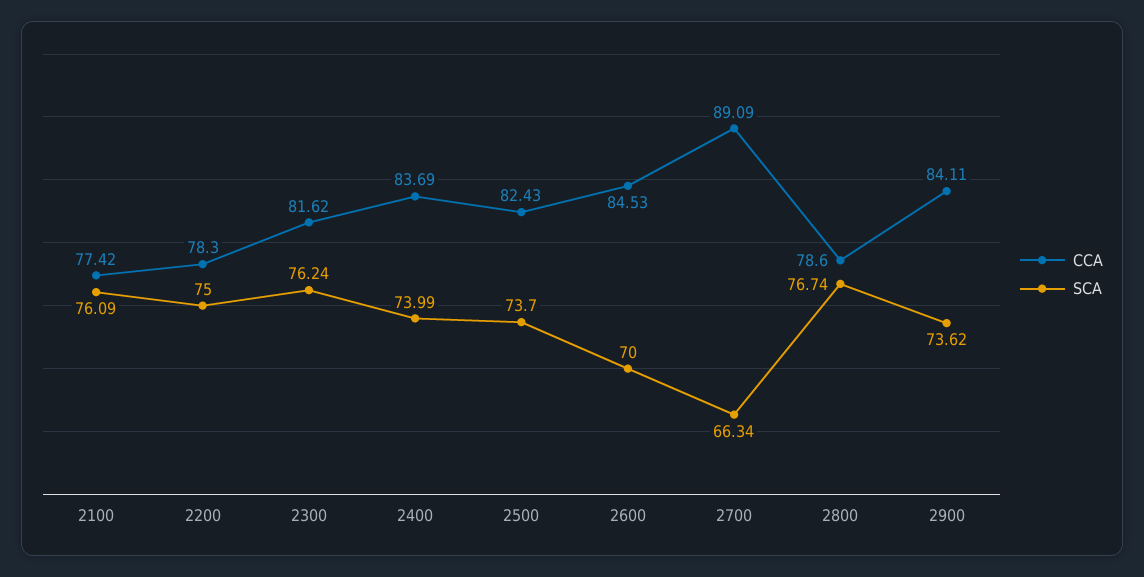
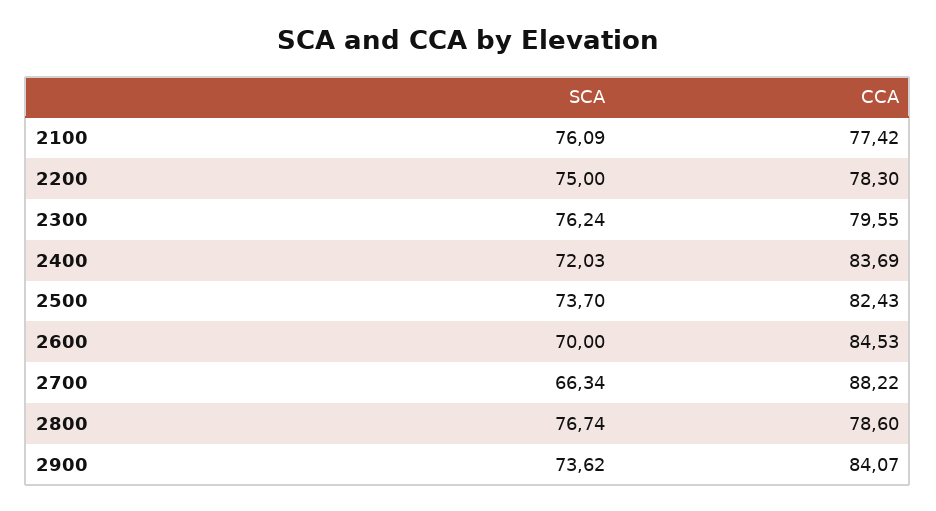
CCA, 2300: 81.62 -> 79.55
SCA, 2400: 73.99 -> 72.03
CCA, 2700: 89.09 -> 88.22
CCA, 2900: 84.11 -> 84.07

